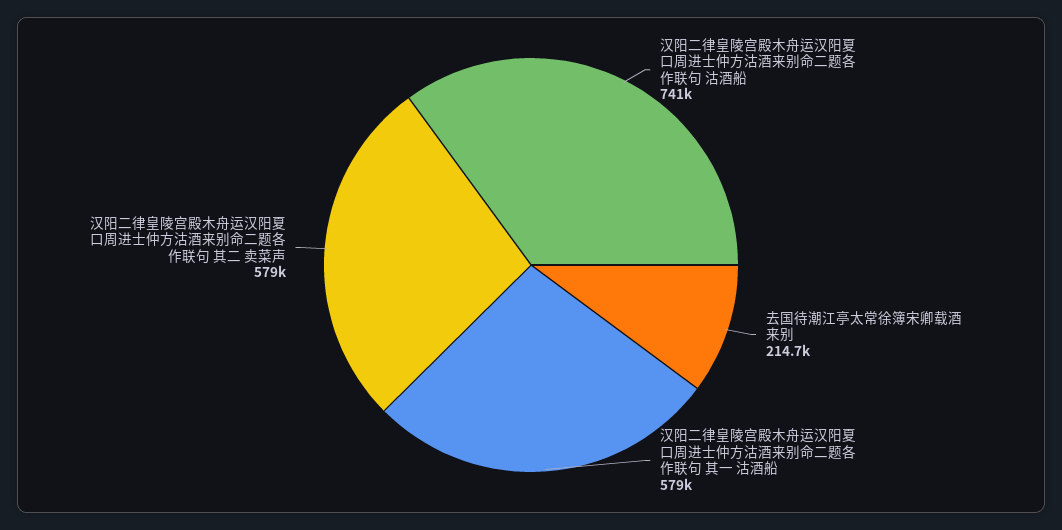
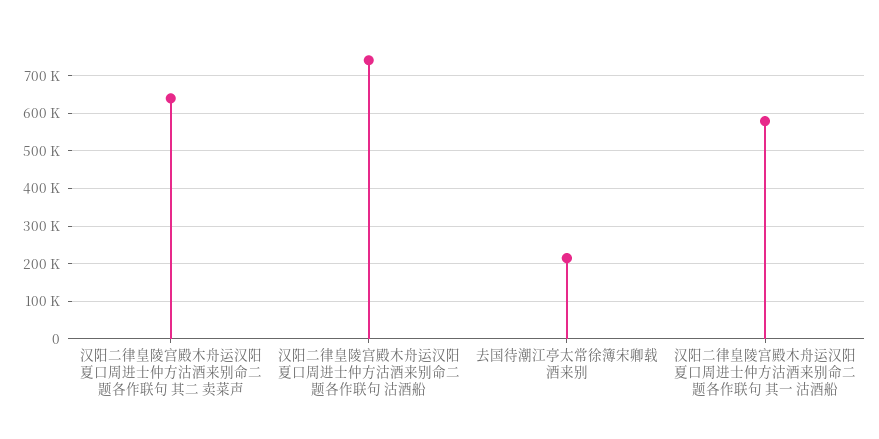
汉阳二律皇陵宫殿木舟运汉阳夏口周进士仲方沽酒来别命二题各作联句 其二 卖菜声: 579000 -> 640000

